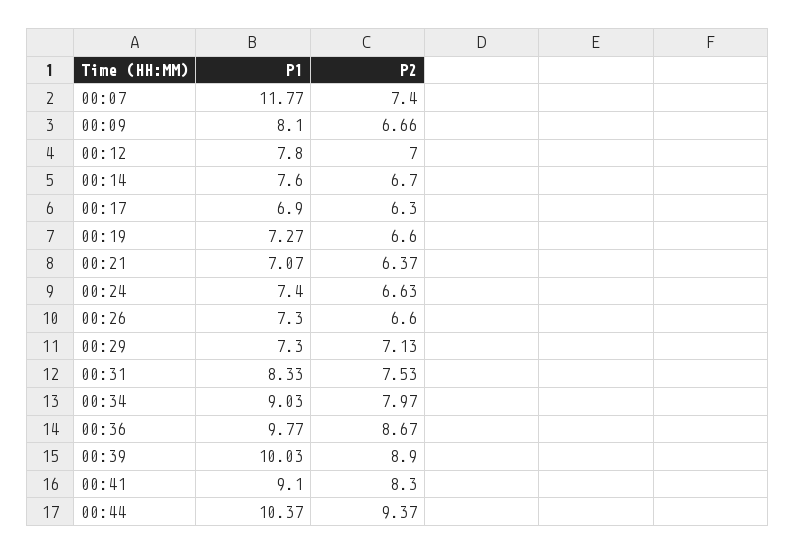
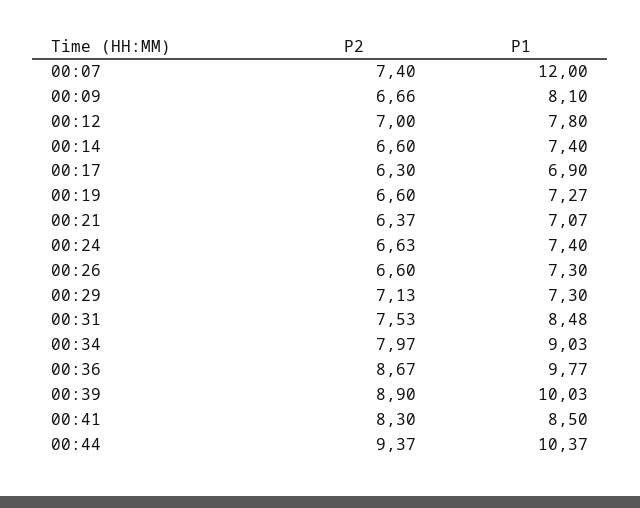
P1, 00:07: 11.77 -> 12
P1, 00:14: 7.6 -> 7.4
P2, 00:14: 6.7 -> 6.6
P1, 00:31: 8.33 -> 8.48
P1, 00:41: 9.1 -> 8.5

